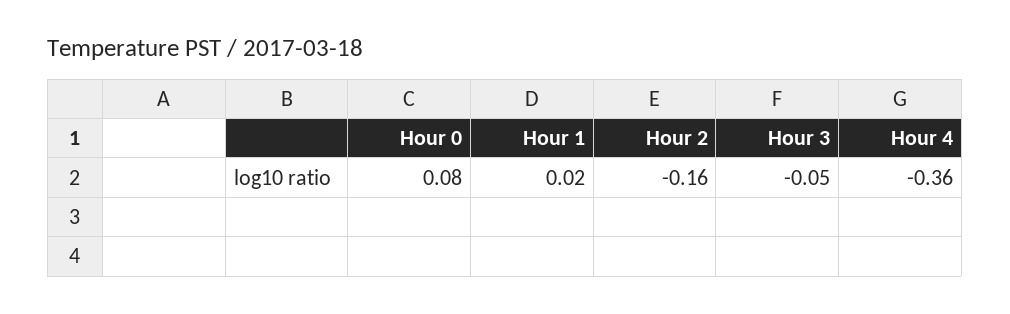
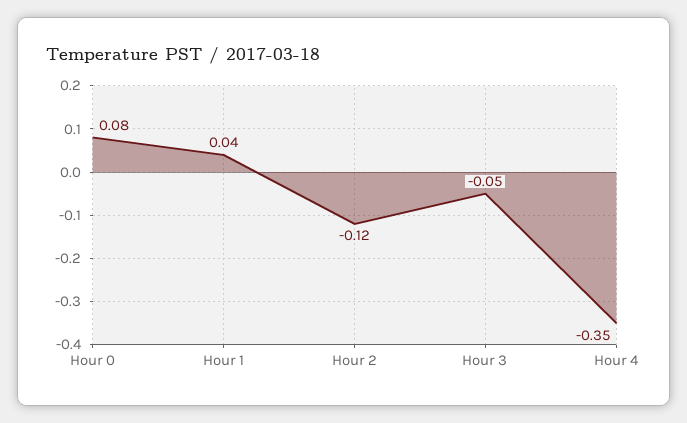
Hour 1: 0.02 -> 0.04
Hour 2: -0.16 -> -0.12
Hour 4: -0.36 -> -0.35

